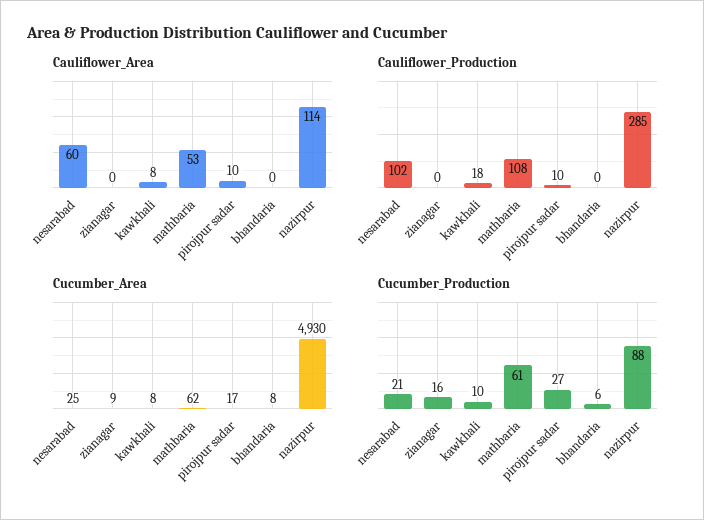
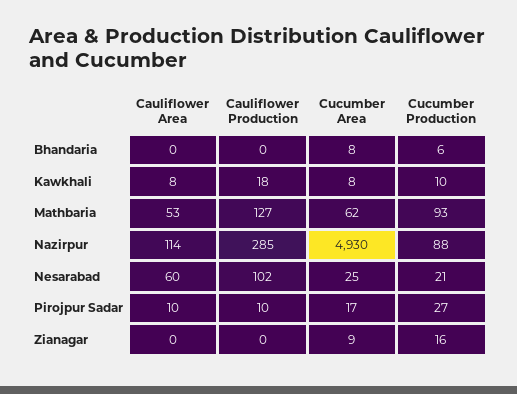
Cauliflower_Production, mathbaria: 108 -> 127
Cucumber_Production, mathbaria: 61 -> 93

